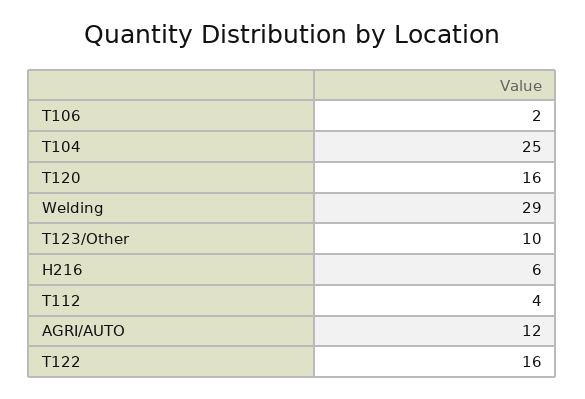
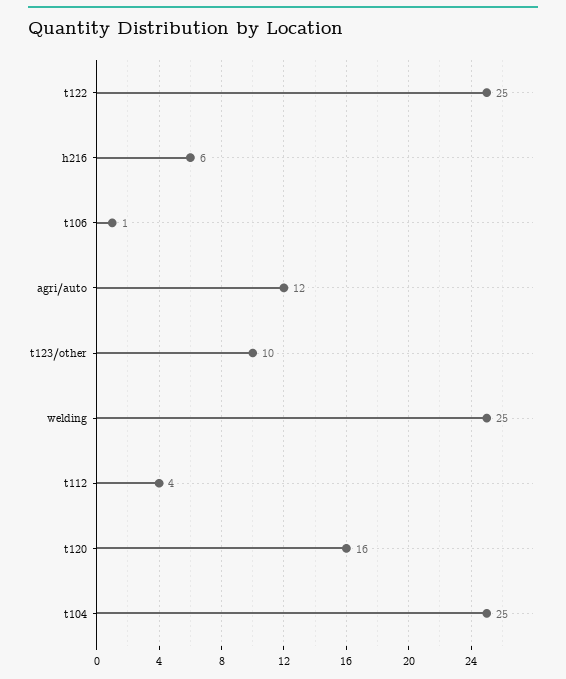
T106: 2 -> 1
Welding: 29 -> 25
T122: 16 -> 25

